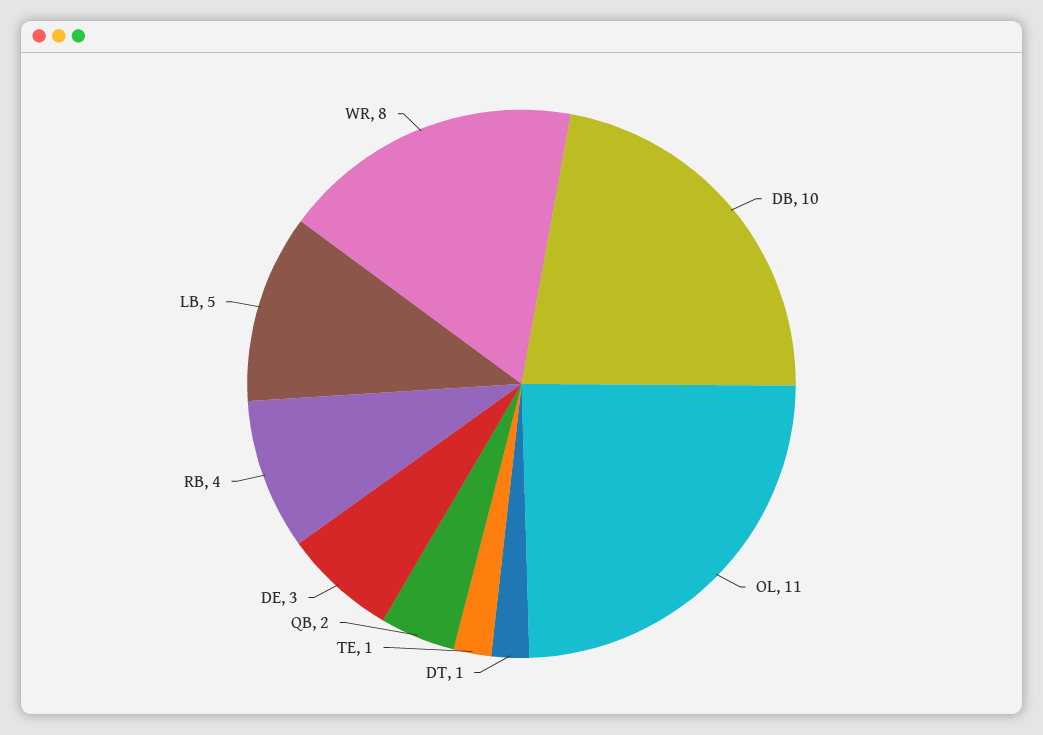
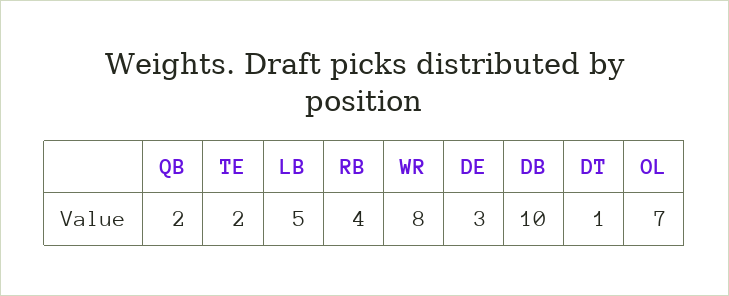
OL: 11 -> 7
TE: 1 -> 2

